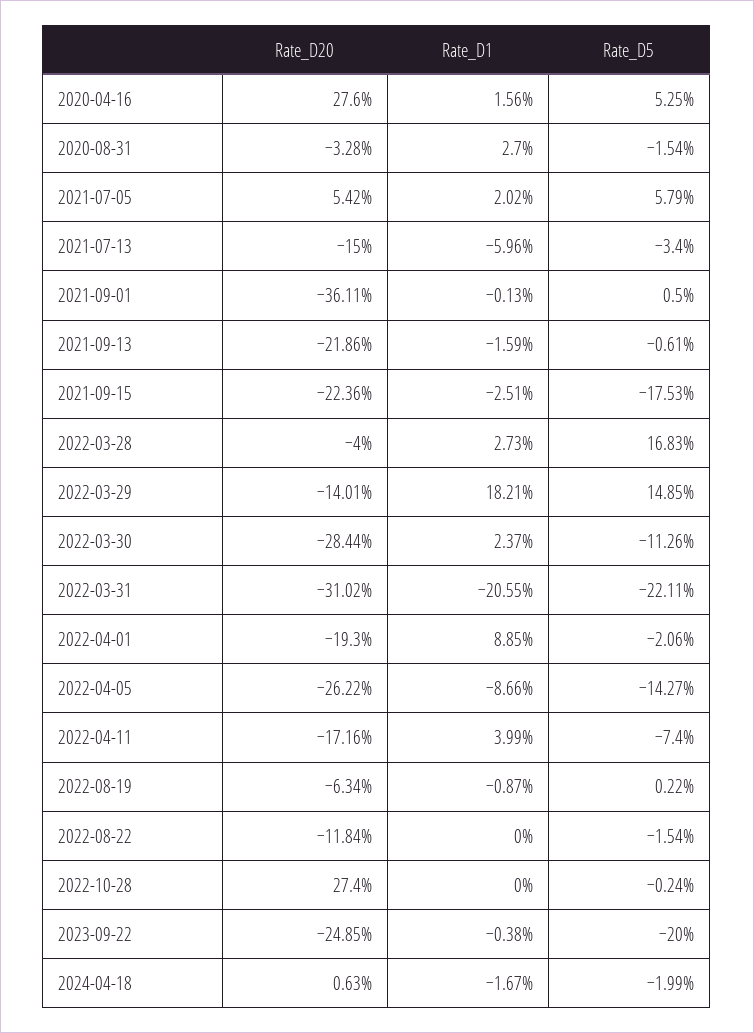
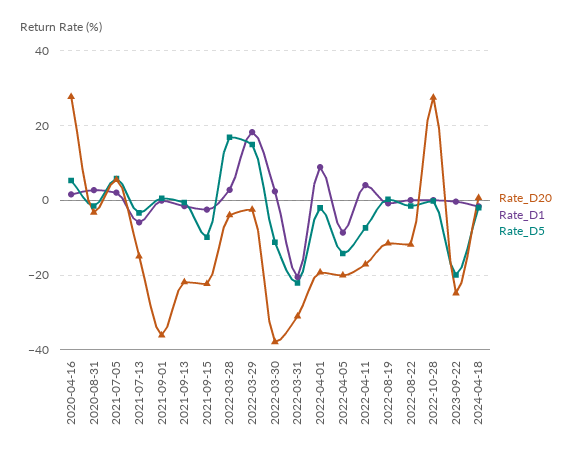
Rate_D5, 2021-09-15: -17.53 -> -10
Rate_D20, 2022-03-29: -14.01 -> -2
Rate_D20, 2022-03-30: -28.44 -> -38
Rate_D20, 2022-04-05: -26.22 -> -20
Rate_D20, 2022-08-19: -6.34 -> -12

